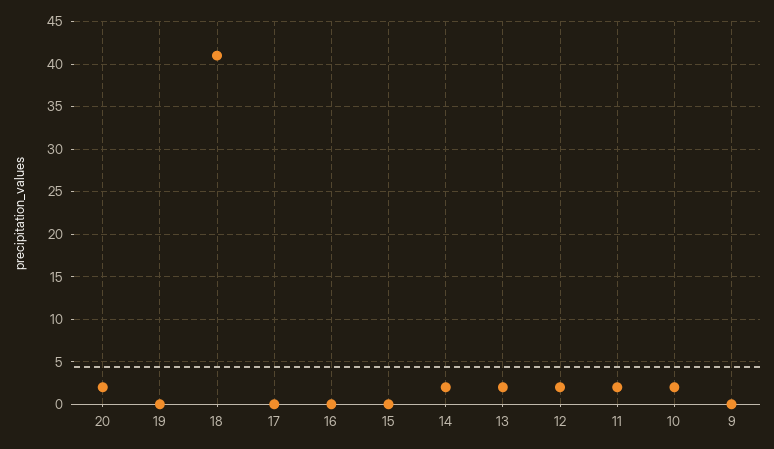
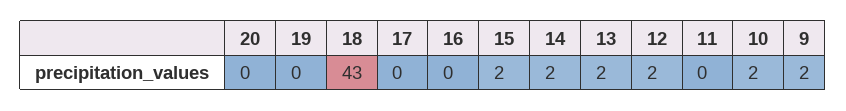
20: 2 -> 0
18: 41 -> 43
15: 0 -> 2
11: 2 -> 0
9: 0 -> 2

